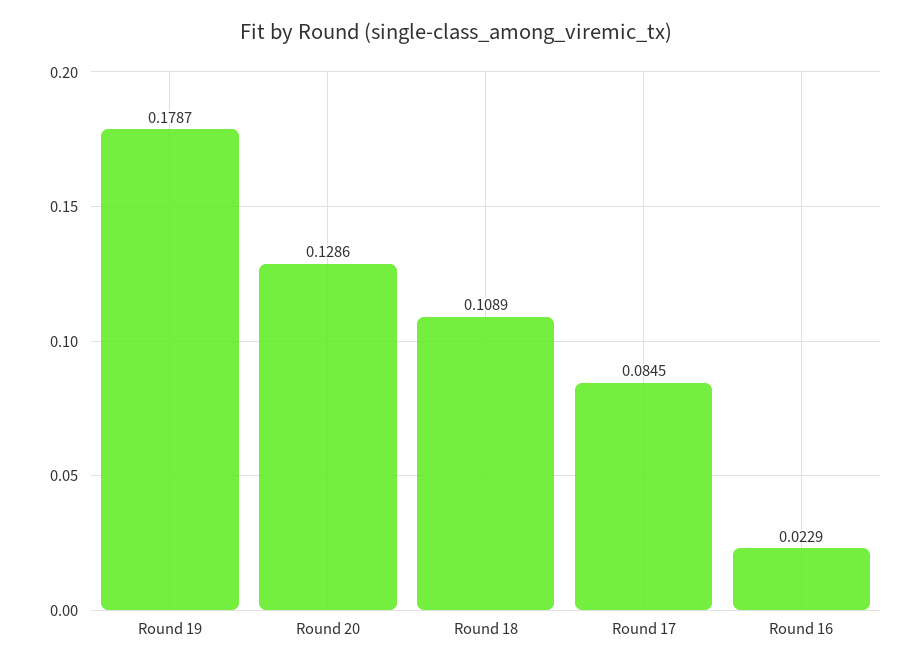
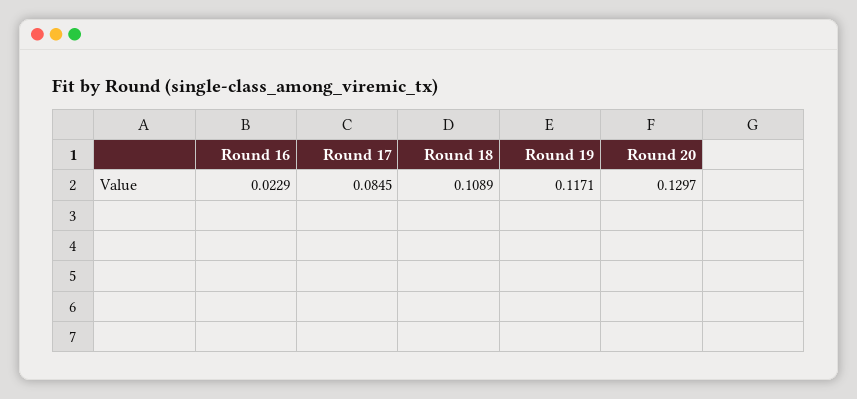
Round 19: 0.1787 -> 0.1171
Round 20: 0.1286 -> 0.1297

